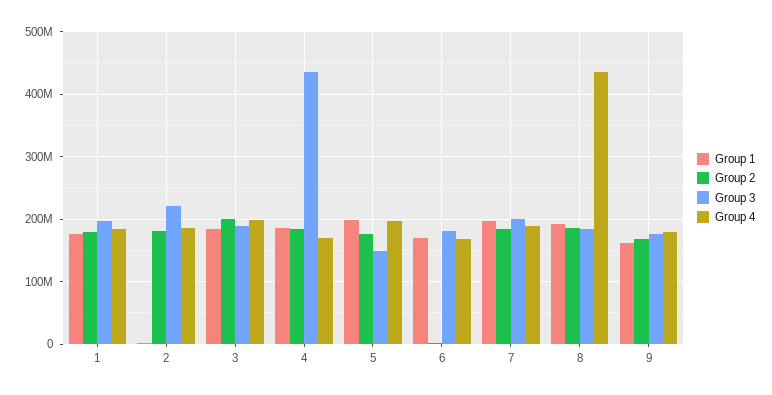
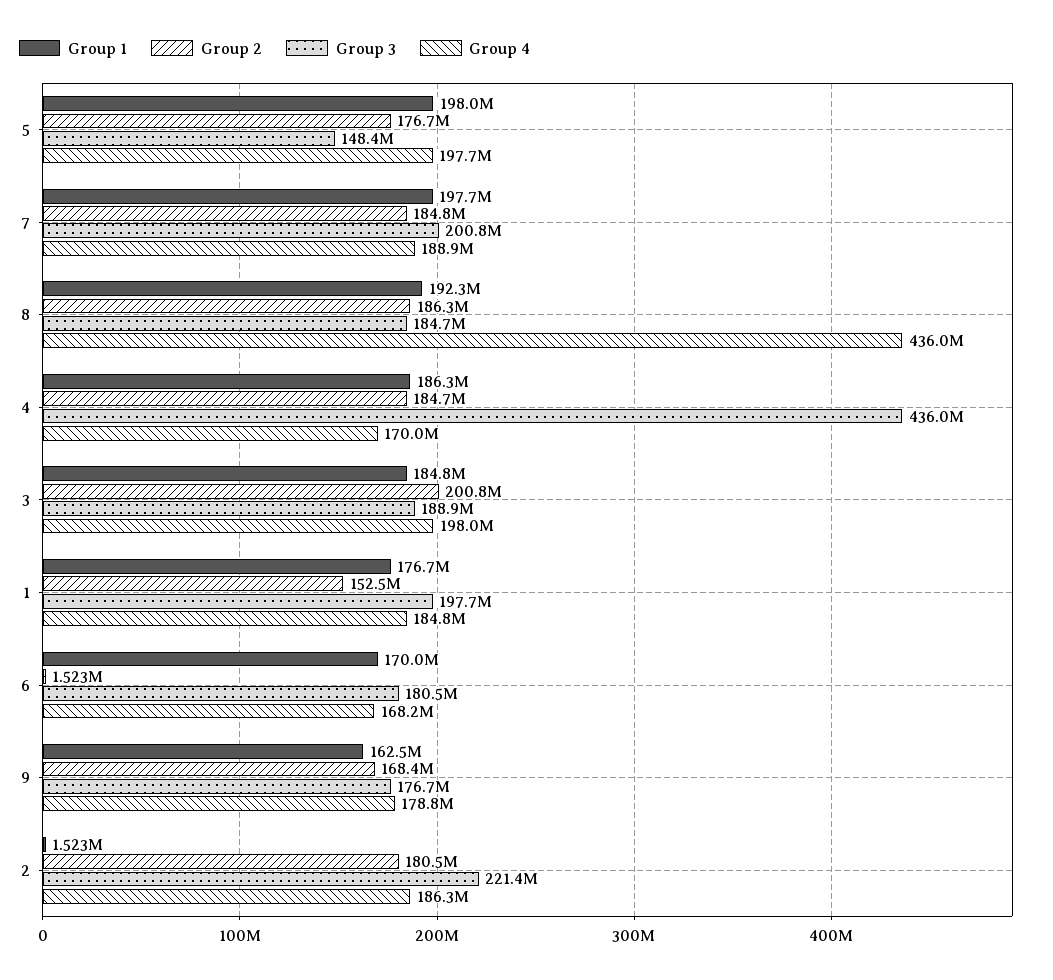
Group 2, 1: 180000000 -> 152500000

